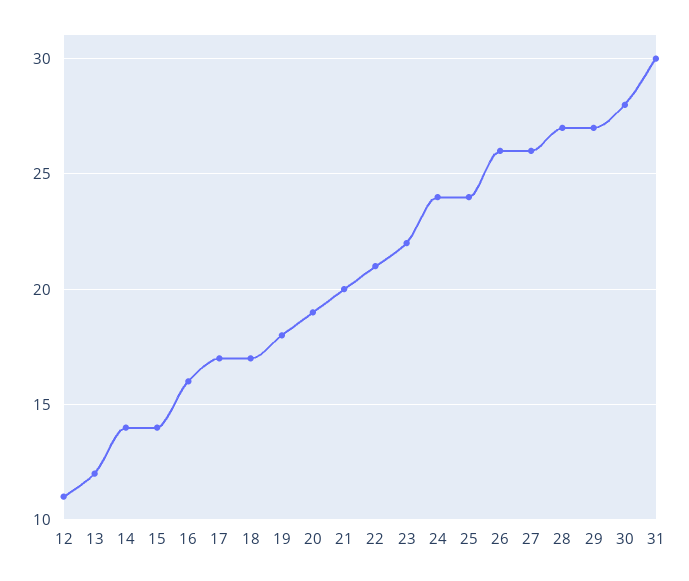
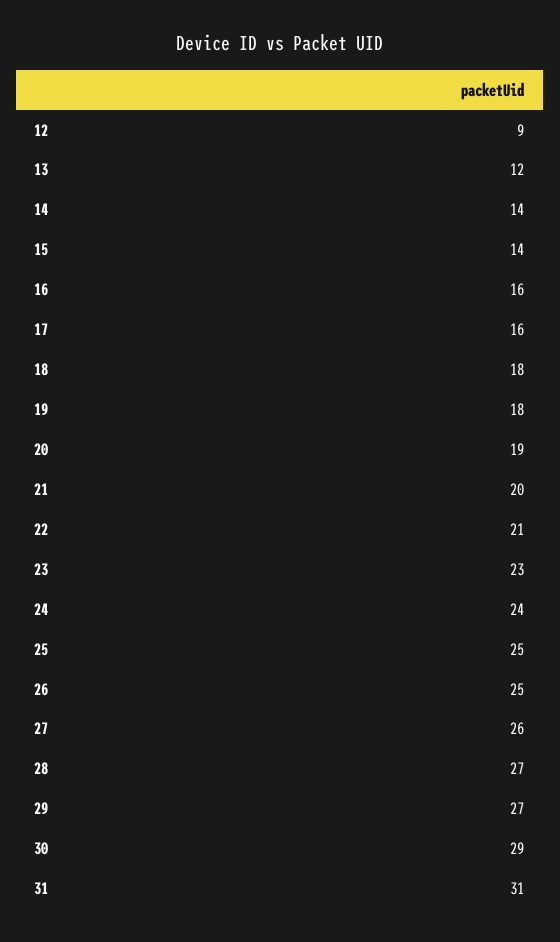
12: 11 -> 9
17: 17 -> 16
18: 17 -> 18
23: 22 -> 23
25: 24 -> 25
26: 26 -> 25
30: 28 -> 29
31: 30 -> 31

